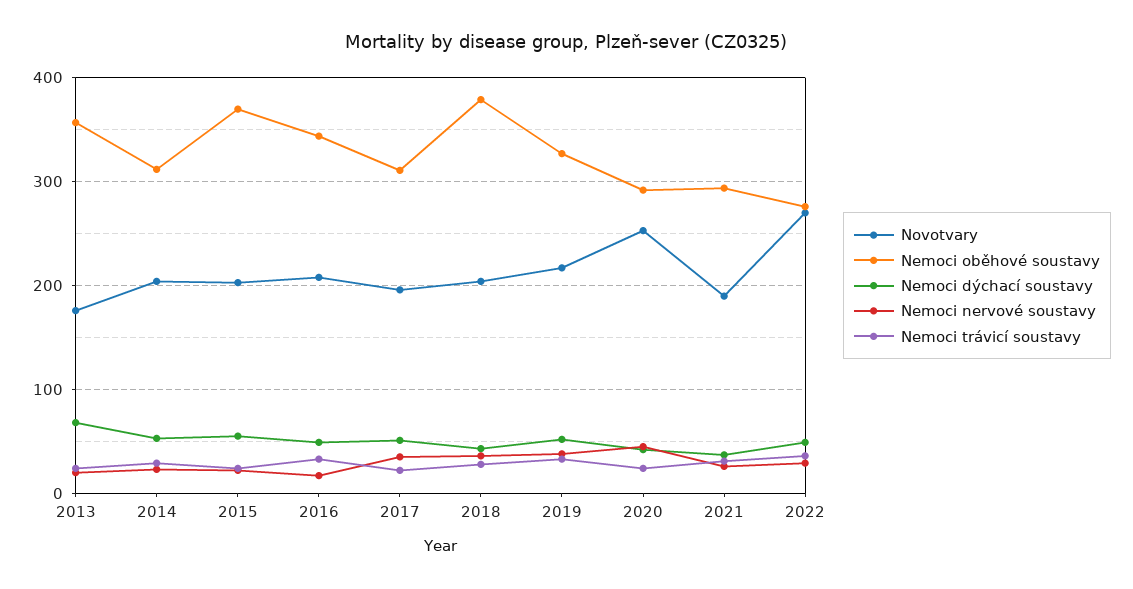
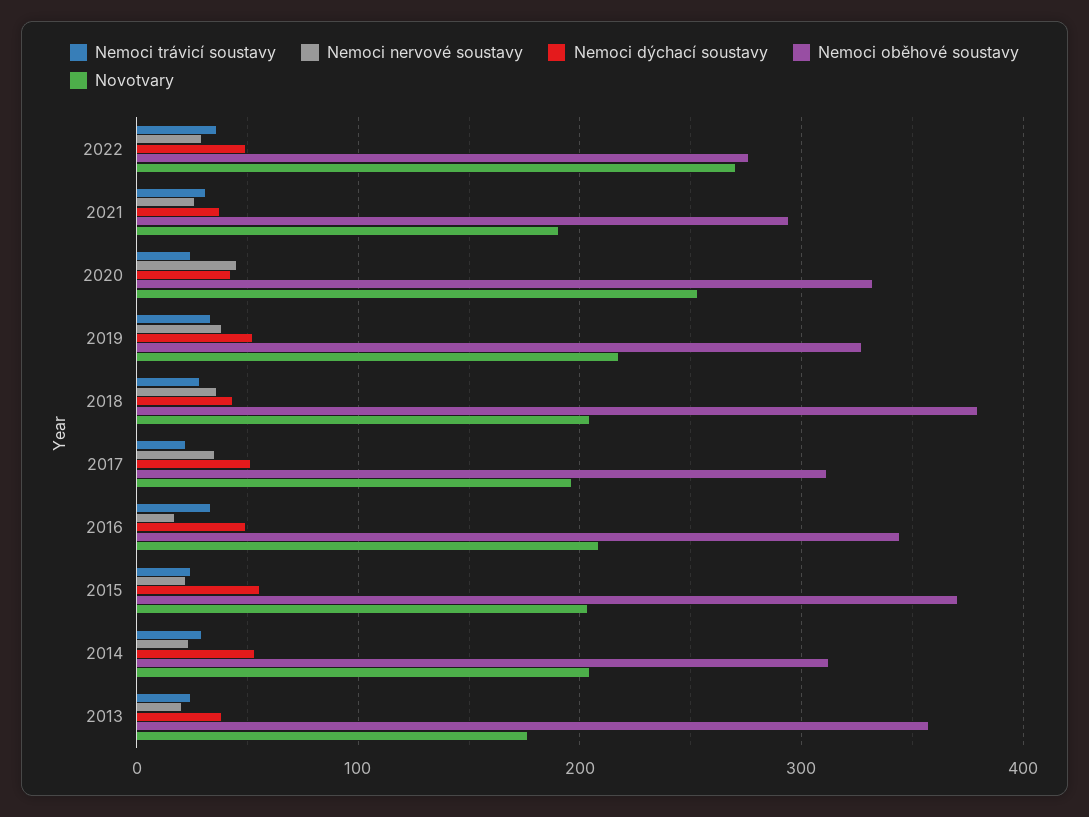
Nemoci dýchací soustavy, 2013: 70 -> 40
Nemoci oběhové soustavy, 2020: 290 -> 330

